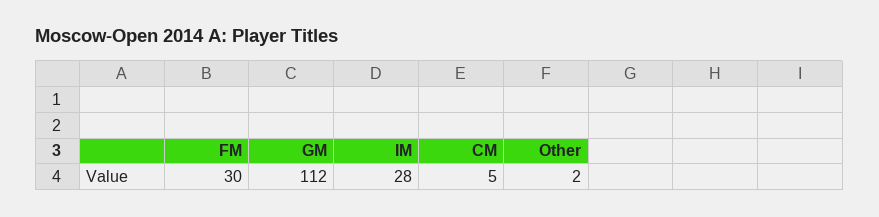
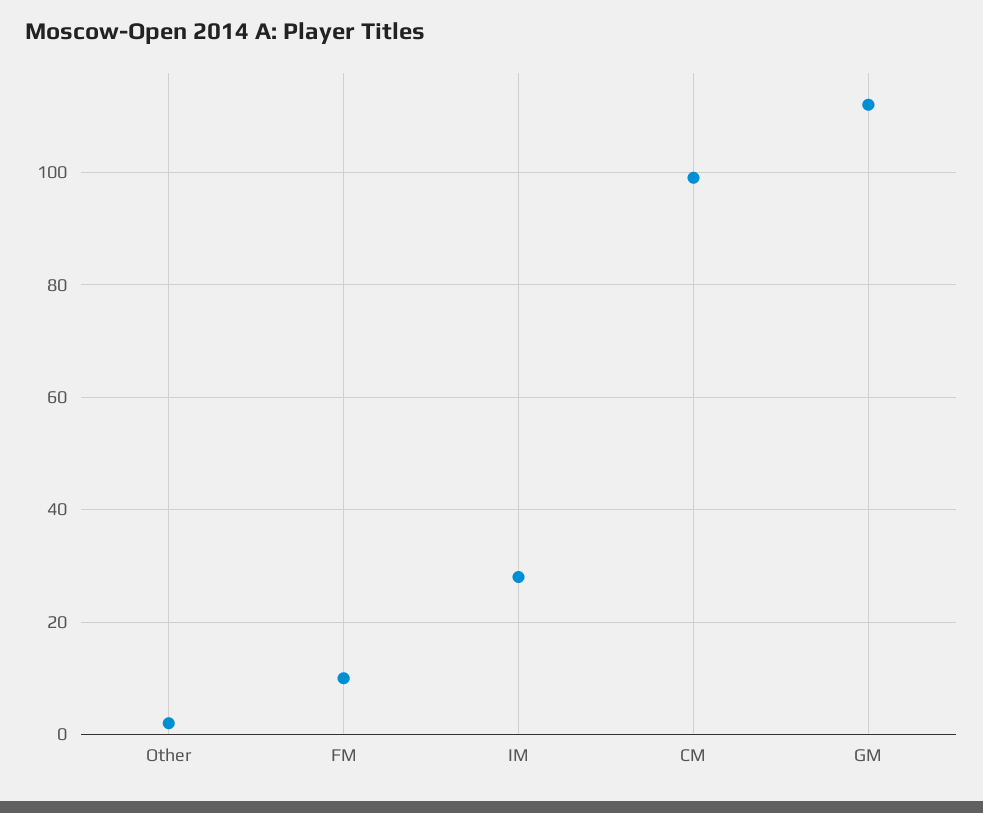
FM: 30 -> 10
CM: 5 -> 100

